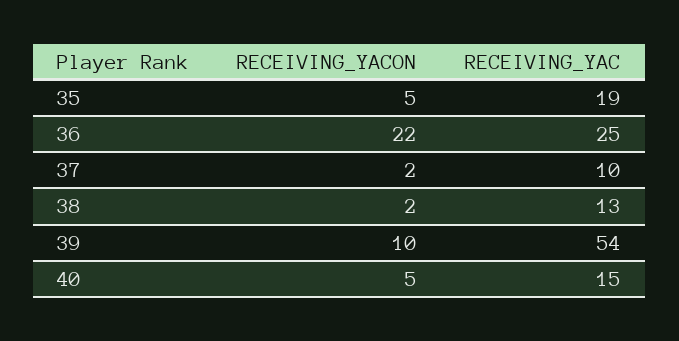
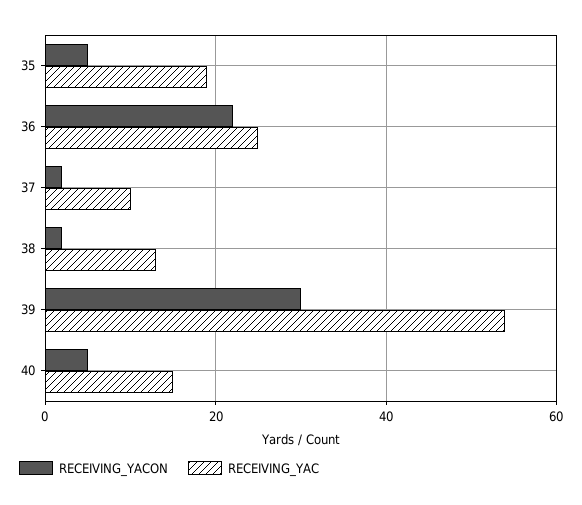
RECEIVING_YACON, 39: 10 -> 30

